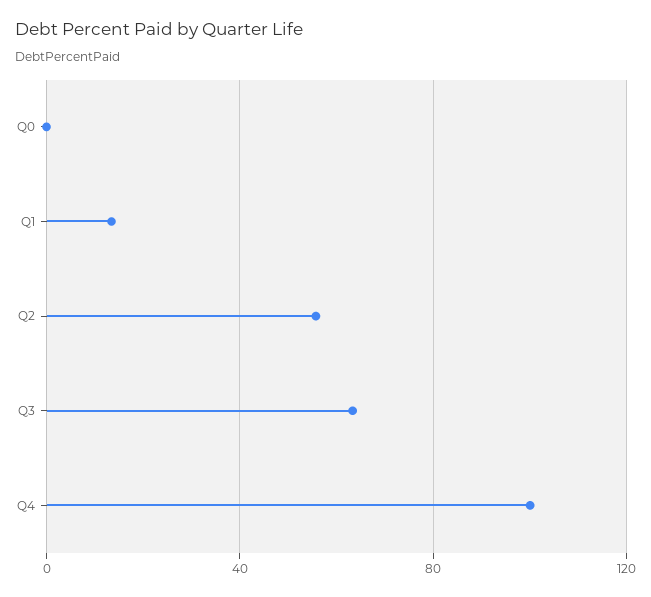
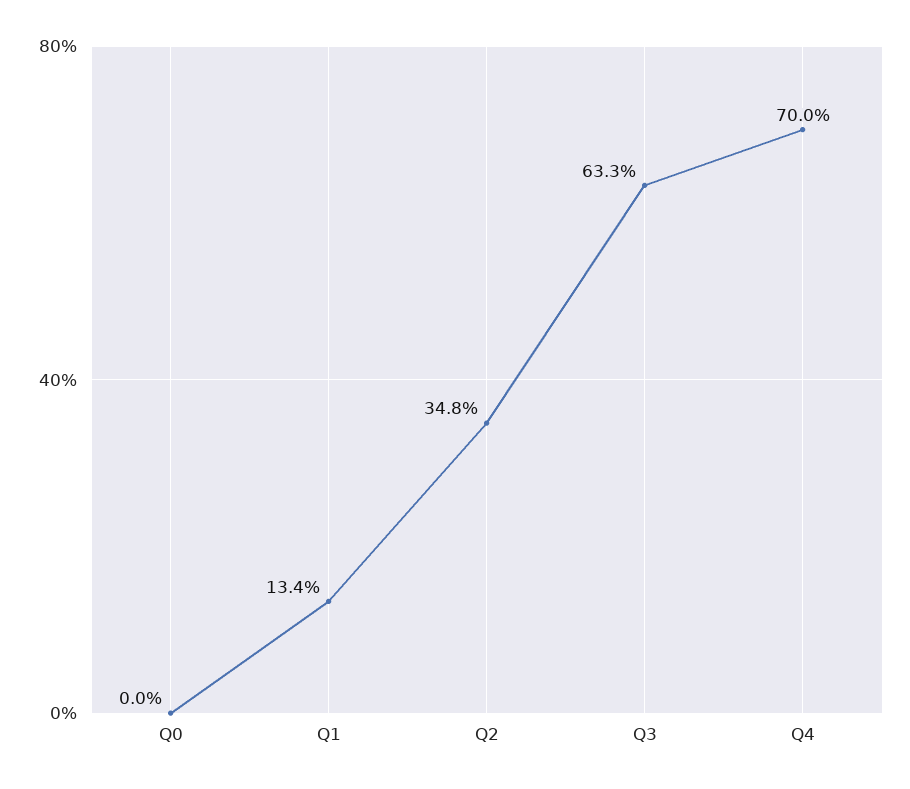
Q2: 55 -> 34.8
Q4: 100 -> 70

